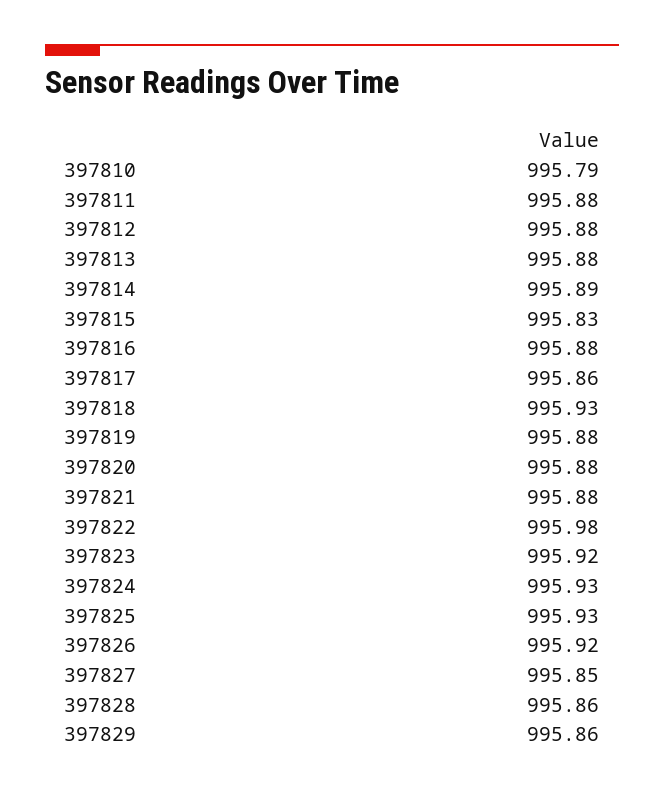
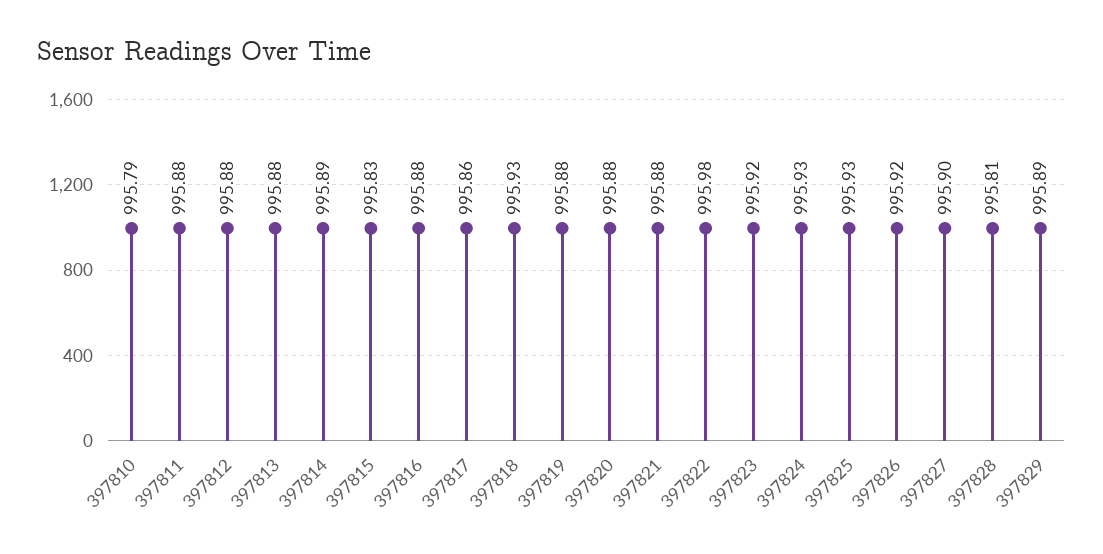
397827: 995.85 -> 995.9
397828: 995.86 -> 995.81
397829: 995.86 -> 995.89

